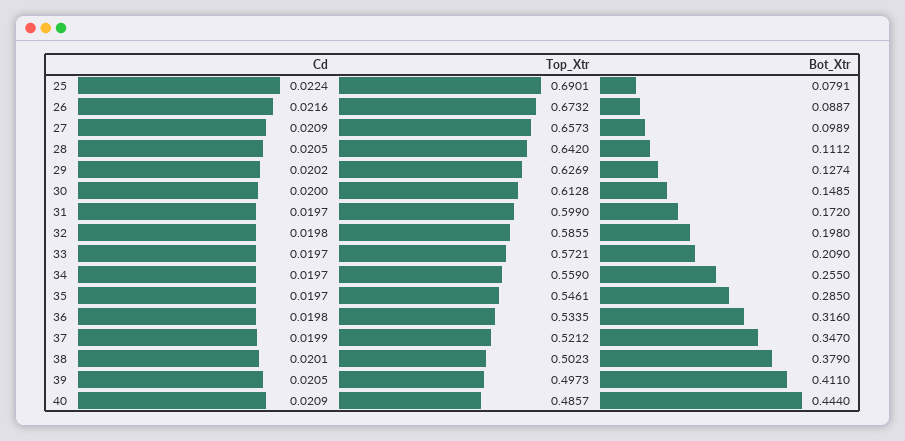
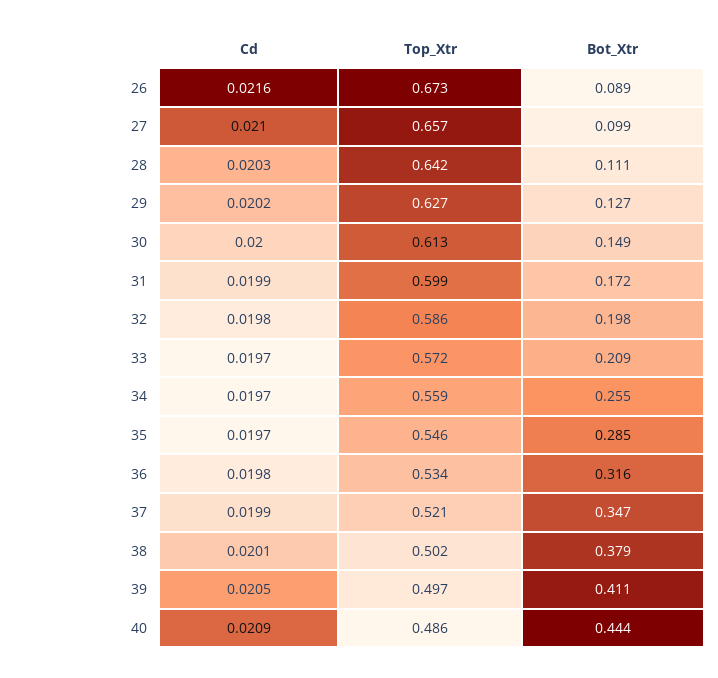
Cd, 25: 0.0224 -> none
Top_Xtr, 25: 0.6901 -> none
Bot_Xtr, 25: 0.0791 -> none
Cd, 27: 0.0209 -> 0.021
Cd, 28: 0.0205 -> 0.0203
Cd, 31: 0.0197 -> 0.0199

